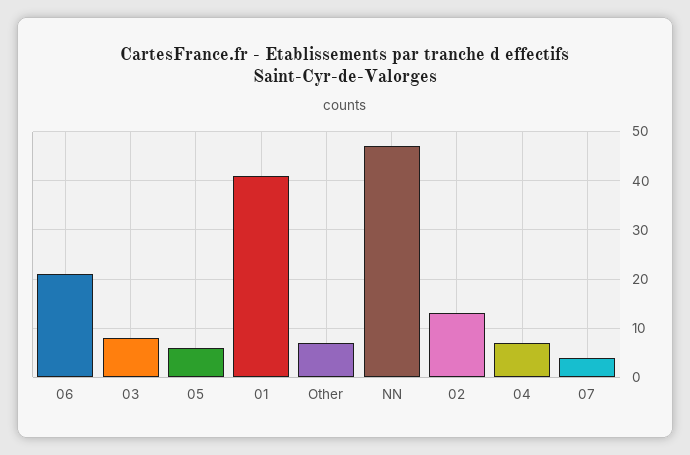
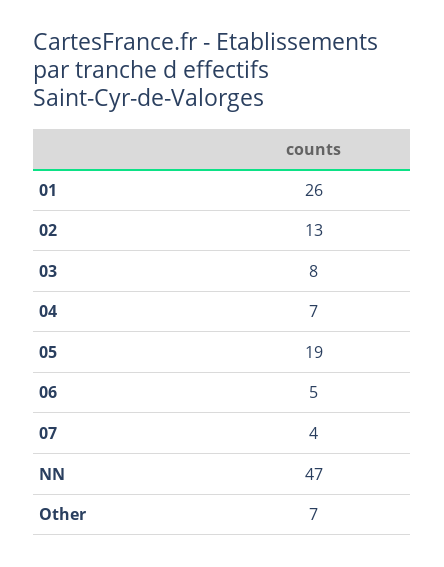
06: 20 -> 5
05: 5 -> 19
01: 40 -> 26

